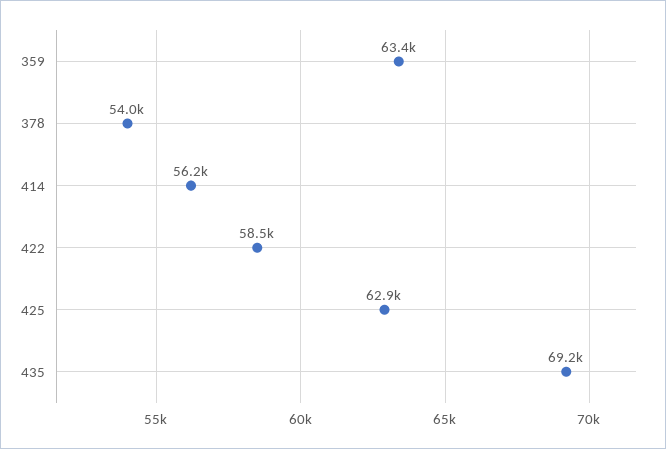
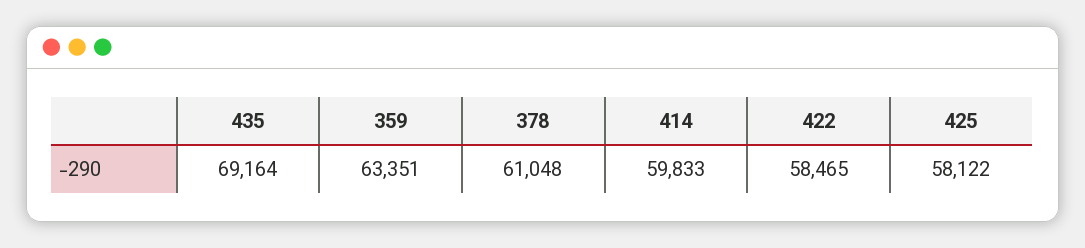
378: 54000 -> 61048
414: 56200 -> 59833
425: 62900 -> 58122

